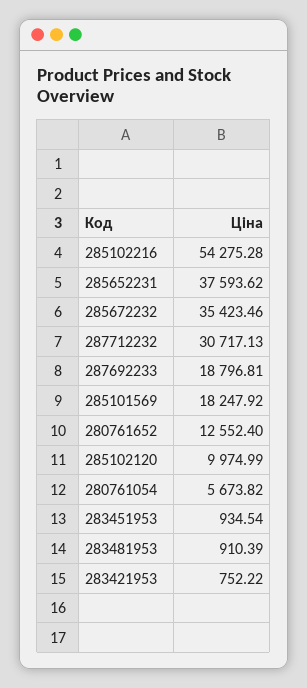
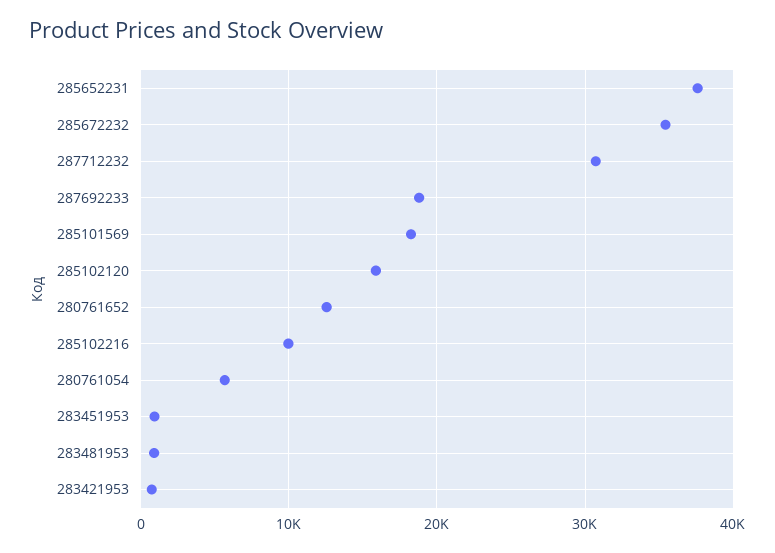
285102216: 54275.28 -> 10000
285102120: 9974.99 -> 16000

